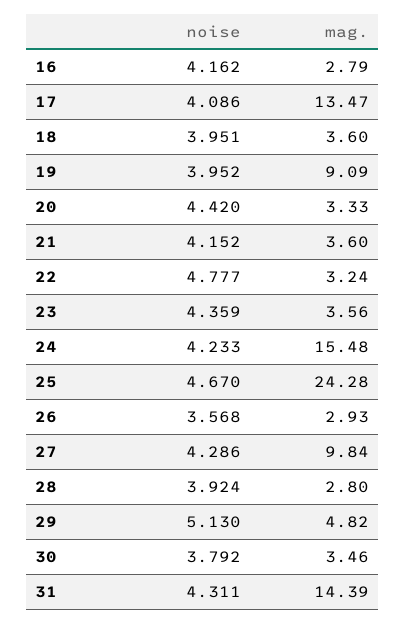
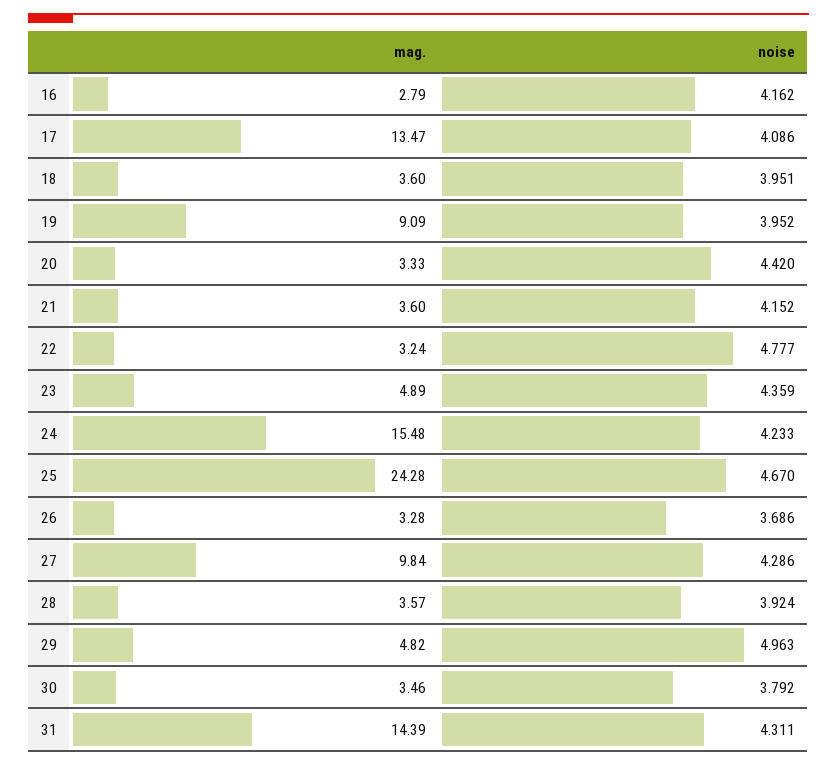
mag., 23: 3.56 -> 4.89
noise, 26: 3.568 -> 3.686
mag., 26: 2.93 -> 3.28
mag., 28: 2.8 -> 3.57
noise, 29: 5.13 -> 4.963

